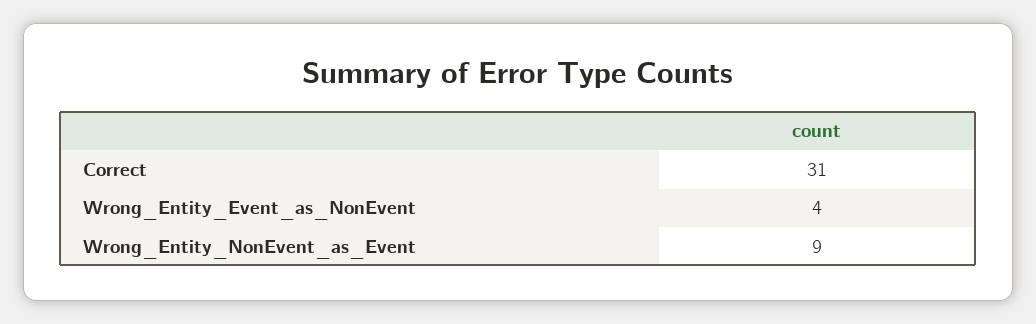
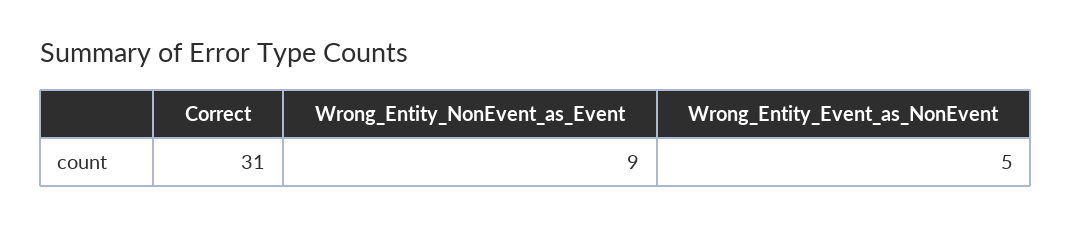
Wrong_Entity_Event_as_NonEvent: 4 -> 5

